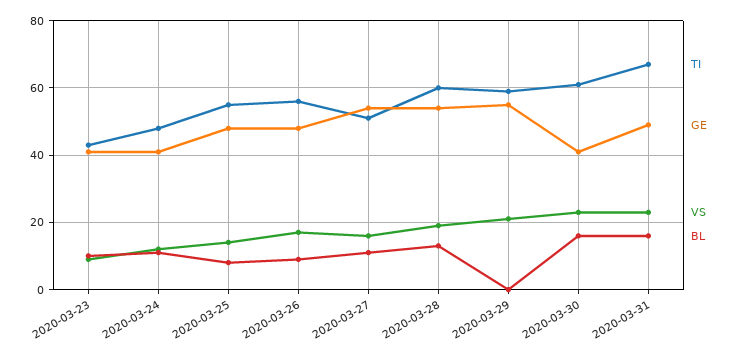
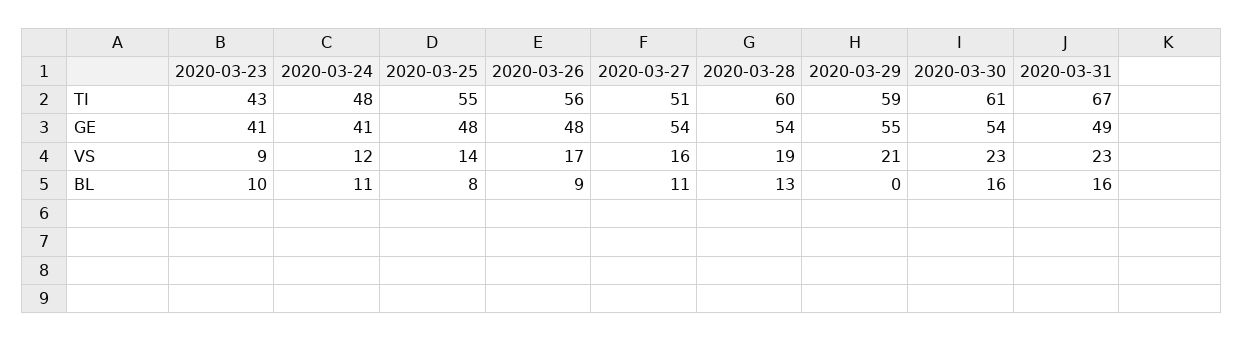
GE, 2020-03-30: 40 -> 54

